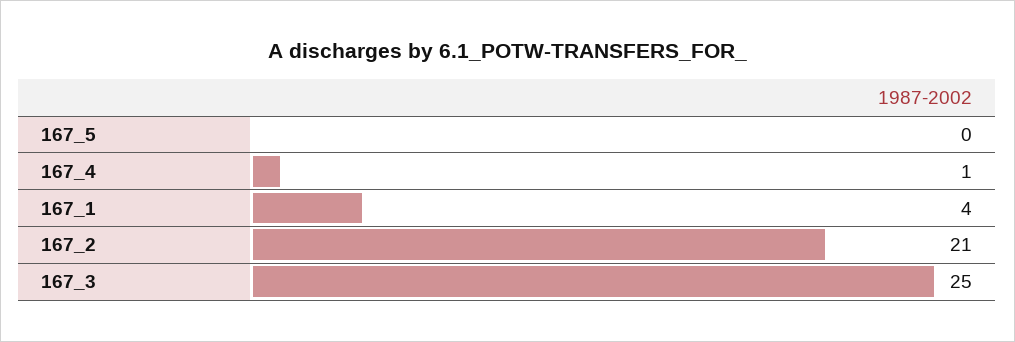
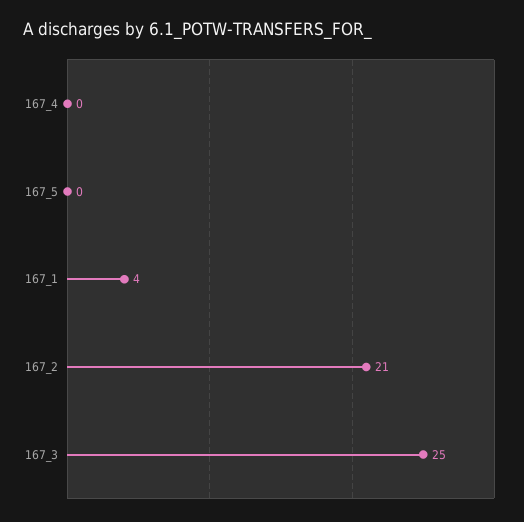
167_4: 1 -> 0

